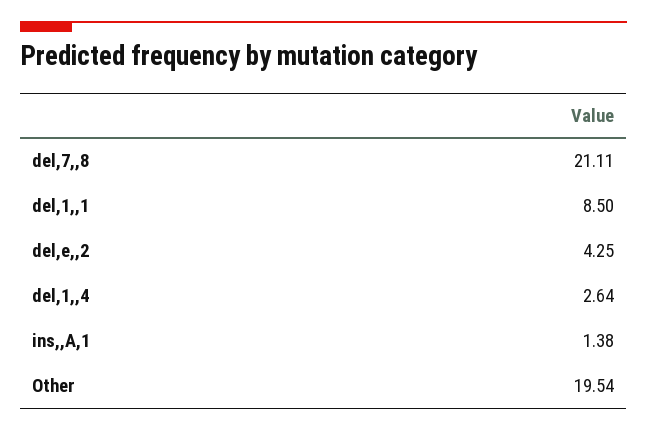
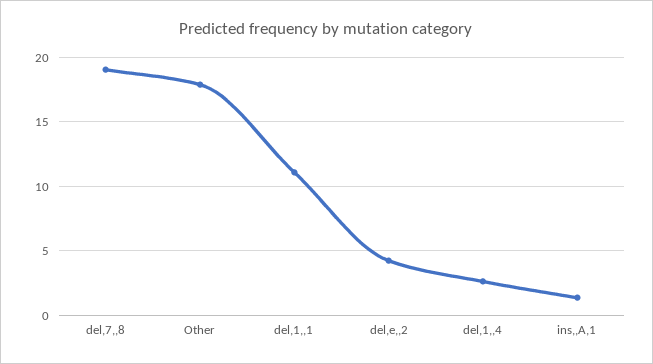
del,7,,8: 21.11 -> 19
del,1,,1: 8.5 -> 11
Other: 19.54 -> 18

